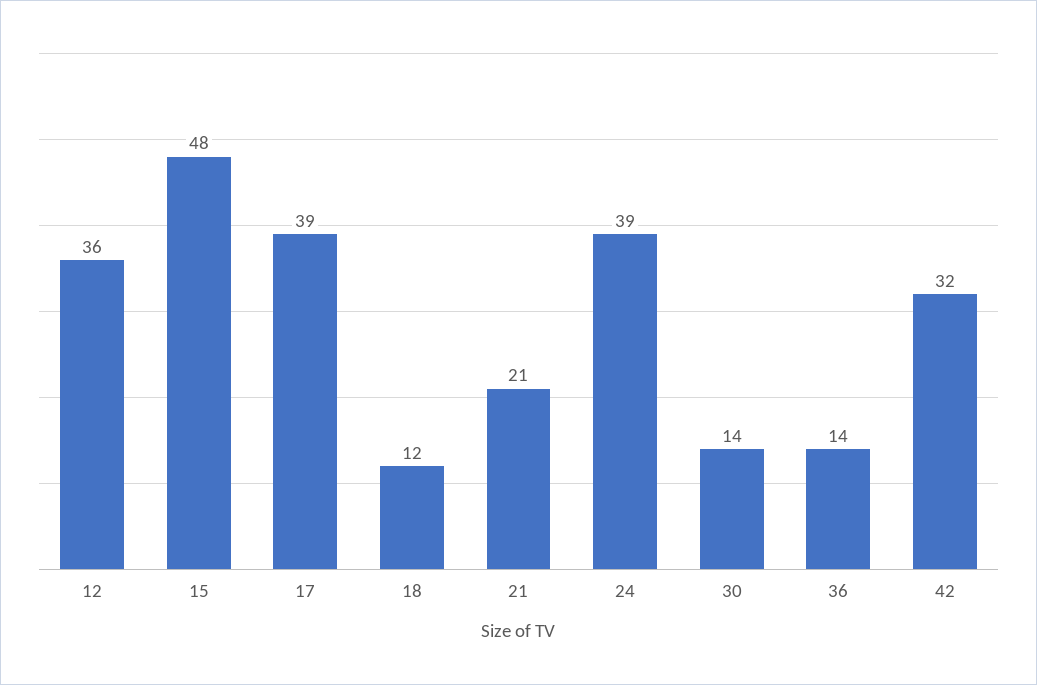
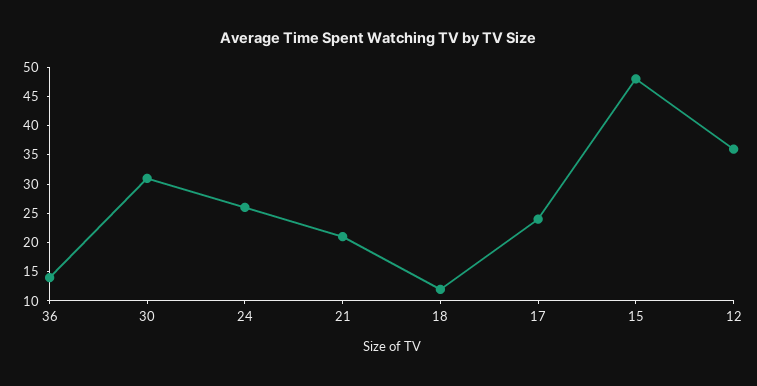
17: 39 -> 25
24: 39 -> 25
30: 14 -> 30
42: 32 -> none

